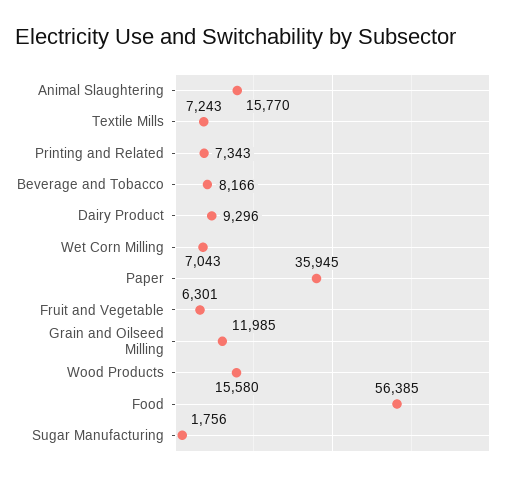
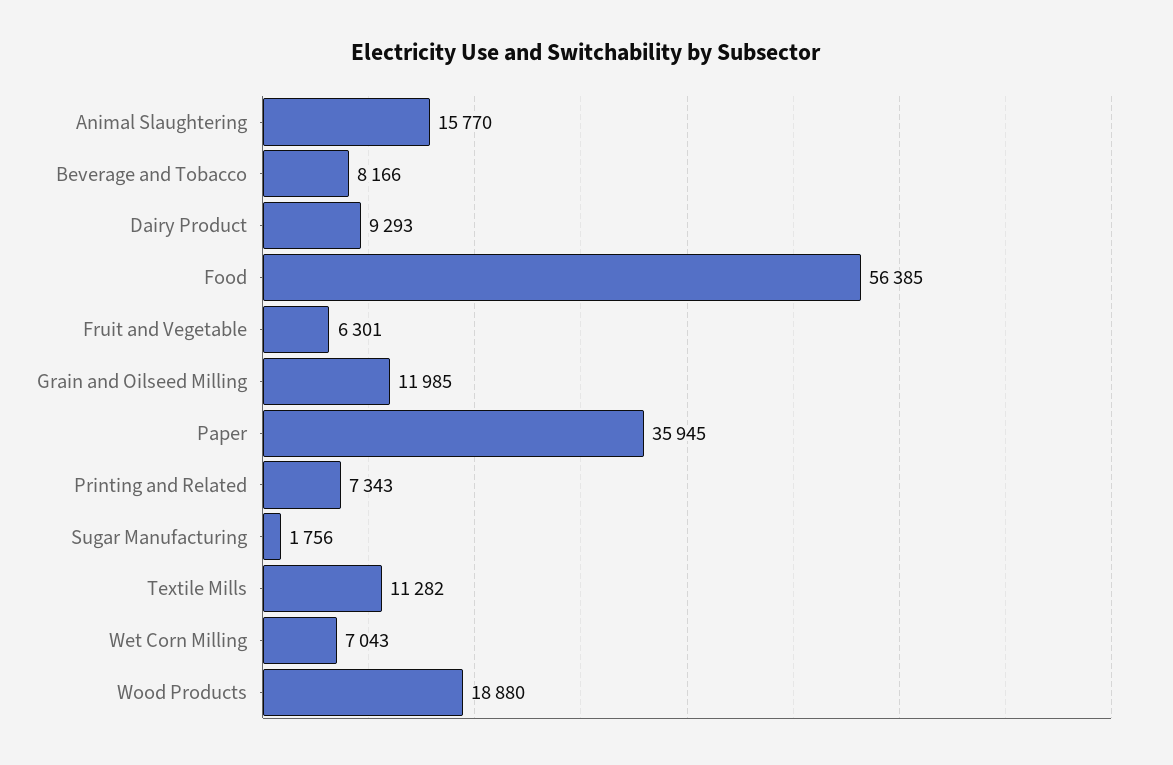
Textile Mills: 7243 -> 11282
Dairy Product: 9296 -> 9293
Wood Products: 15580 -> 18880

